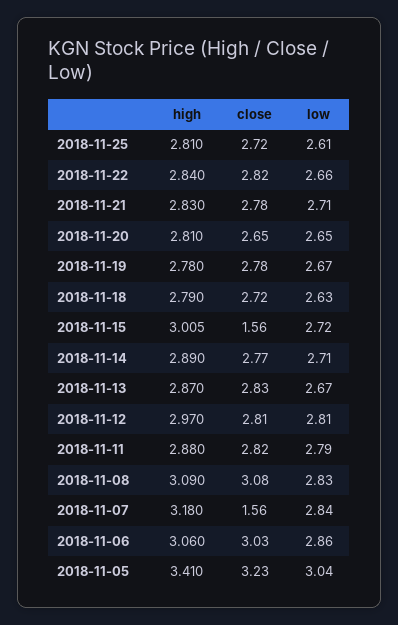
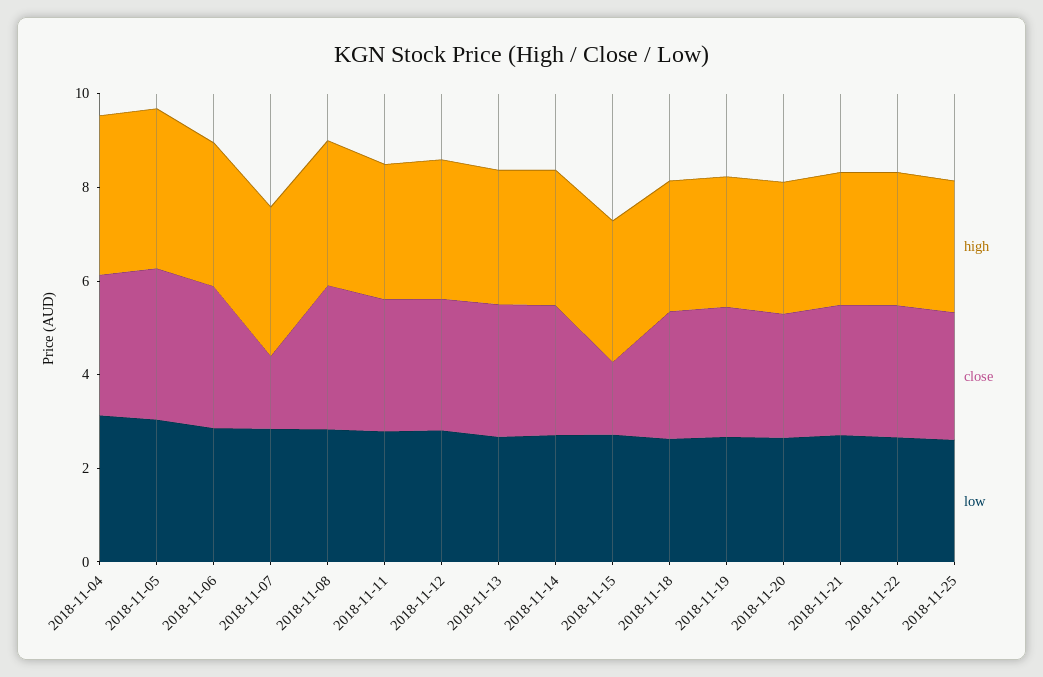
high, 2018-11-04: none -> 3.5
close, 2018-11-04: none -> 3
low, 2018-11-04: none -> 3

